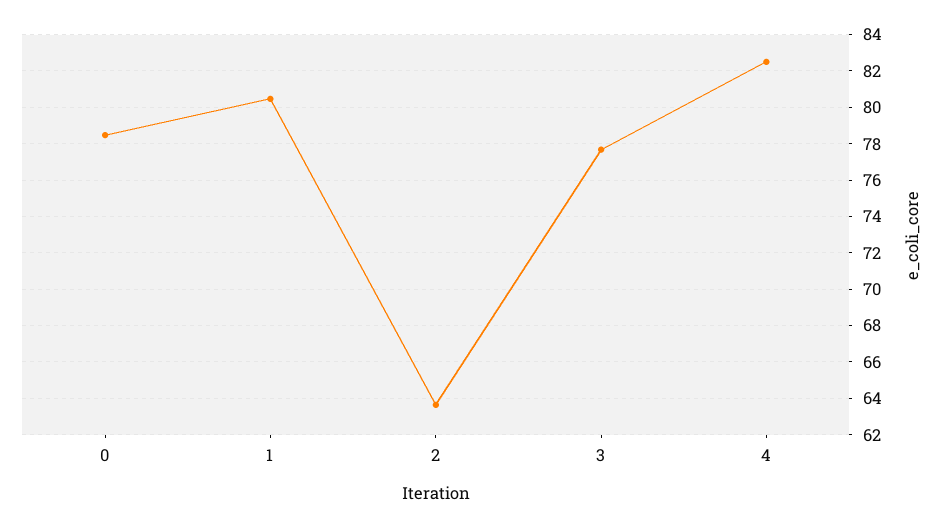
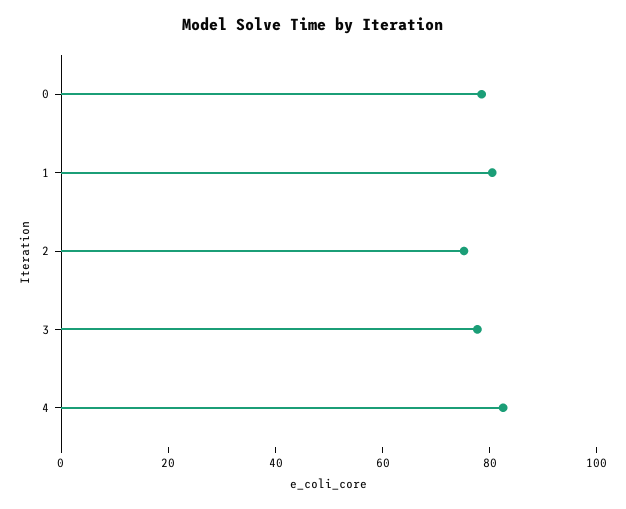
2: 63.5 -> 75

